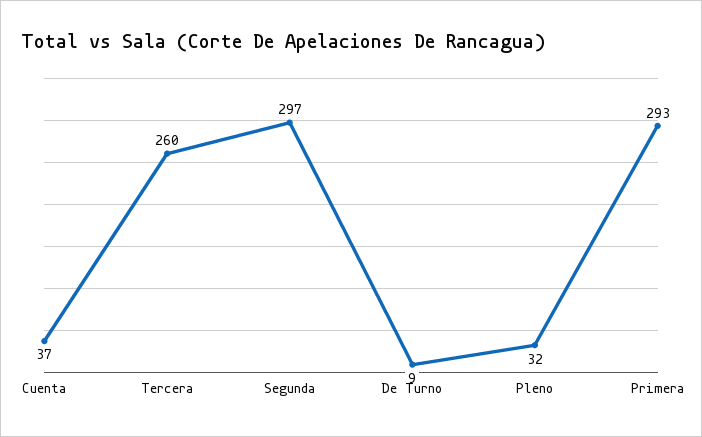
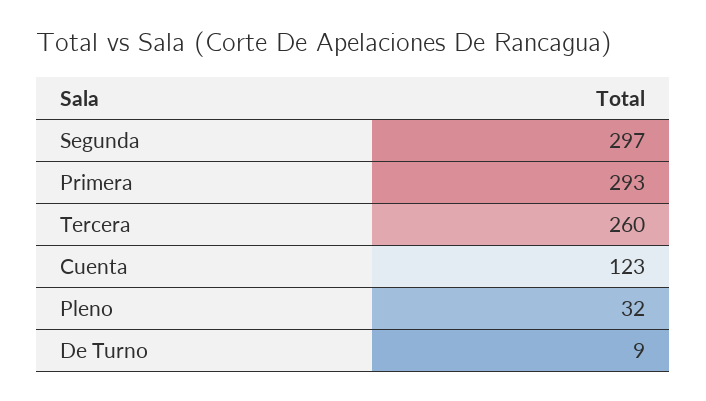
Cuenta: 37 -> 123

